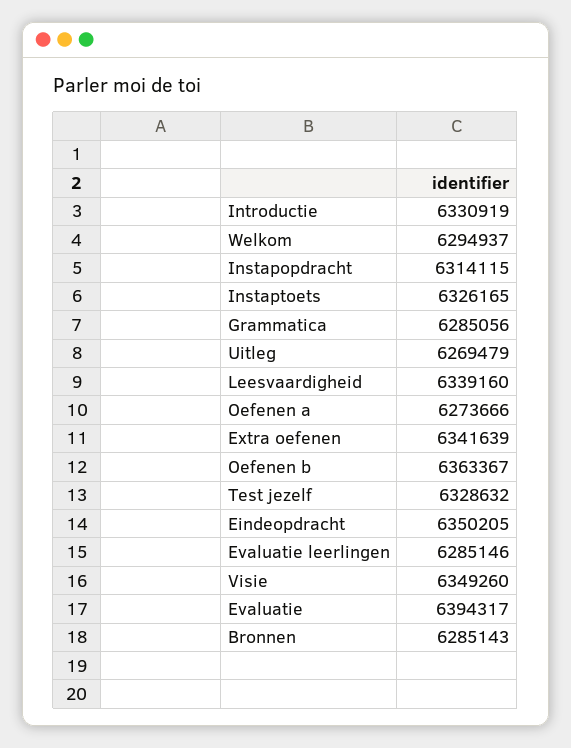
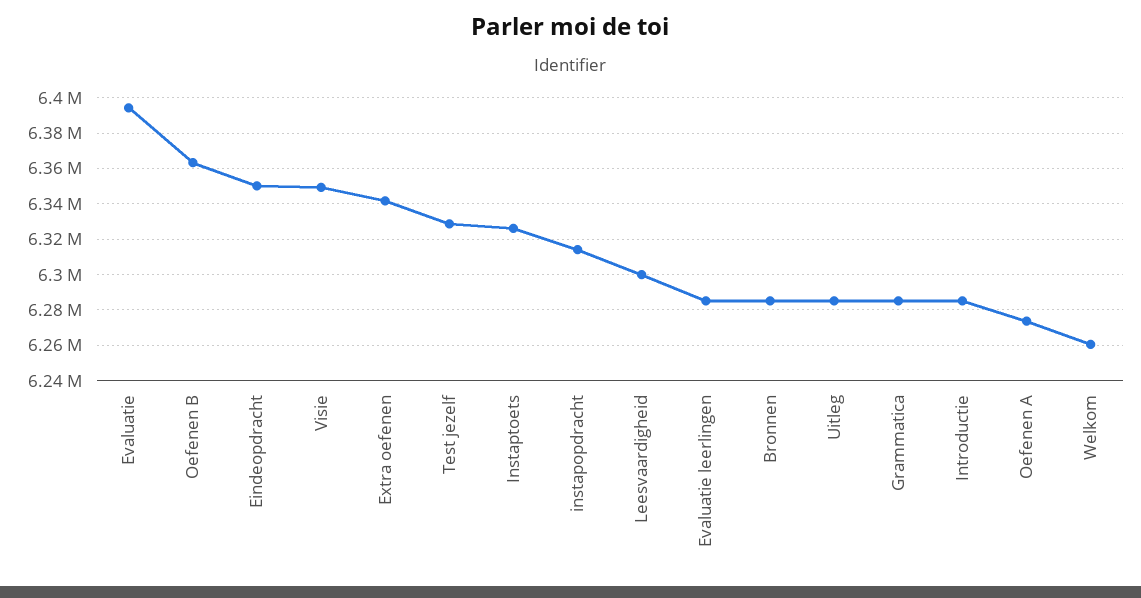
Introductie: 6330919 -> 6285000
Welkom: 6294937 -> 6260000
Uitleg: 6269479 -> 6285000
Leesvaardigheid: 6339160 -> 6300000

